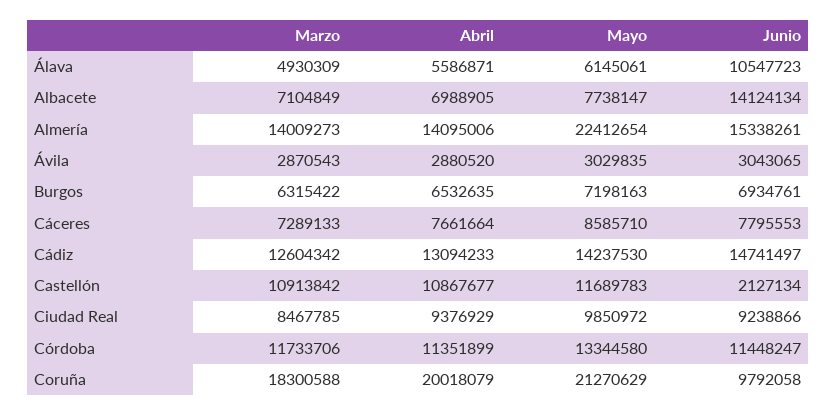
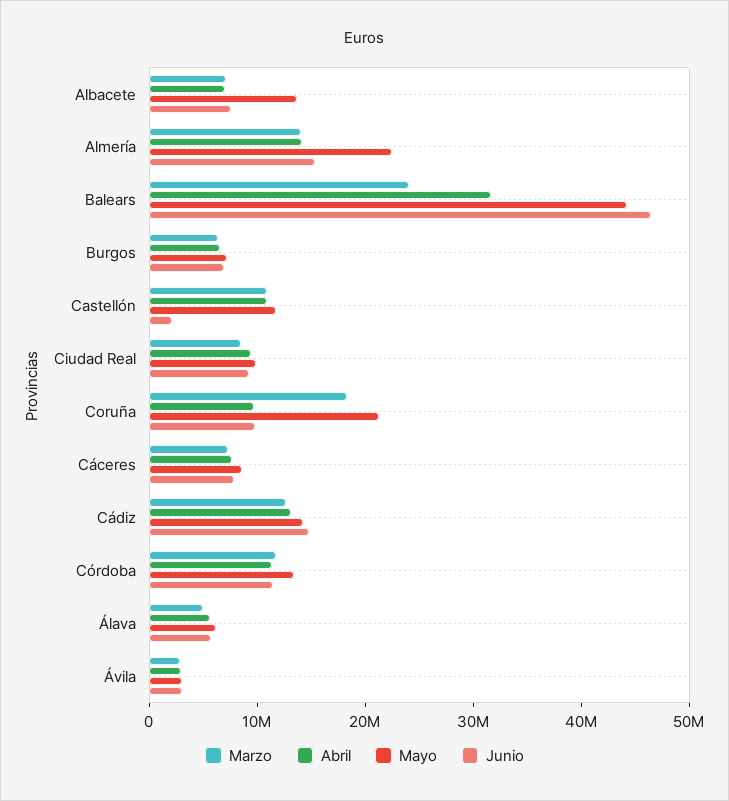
Junio, Álava: 10547723 -> 6000000
Mayo, Albacete: 7738147 -> 14000000
Junio, Albacete: 14124134 -> 8000000
Abril, Coruña: 20018079 -> 10000000
Marzo, Balears: none -> 24000000
Abril, Balears: none -> 32000000
Mayo, Balears: none -> 44000000
Junio, Balears: none -> 46000000

